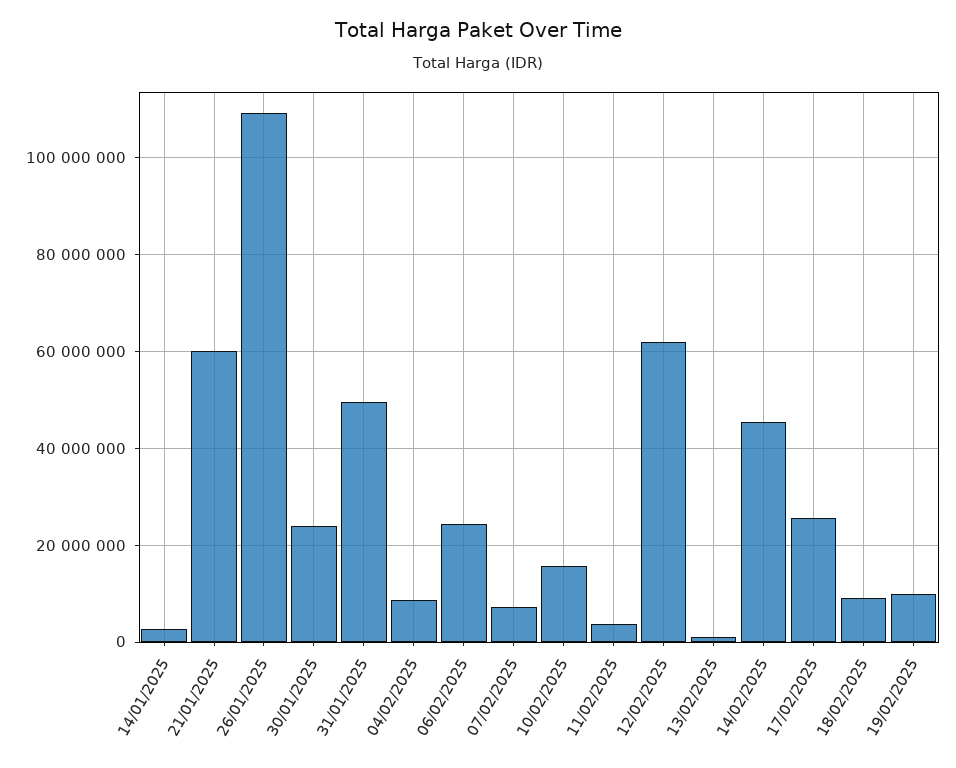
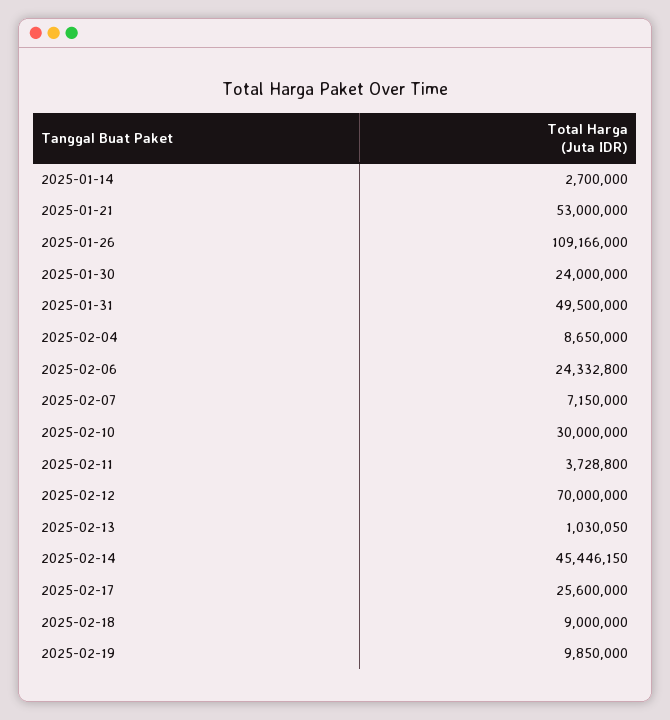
21/01/2025: 60000000 -> 53000000
10/02/2025: 16000000 -> 30000000
12/02/2025: 62000000 -> 70000000

